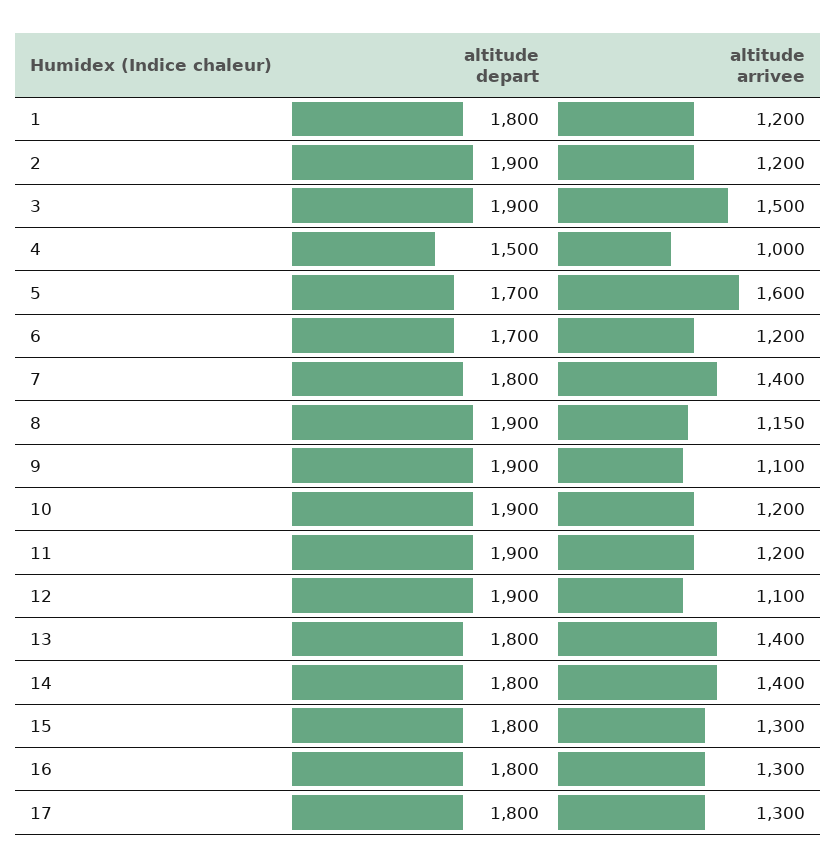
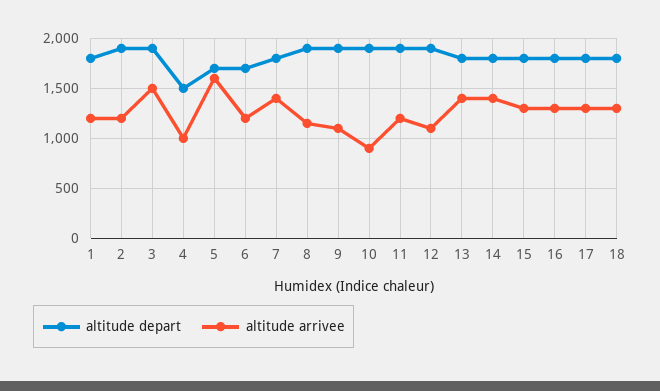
altitude arrivee, 10: 1200 -> 900
altitude depart, 18: none -> 1800
altitude arrivee, 18: none -> 1300

